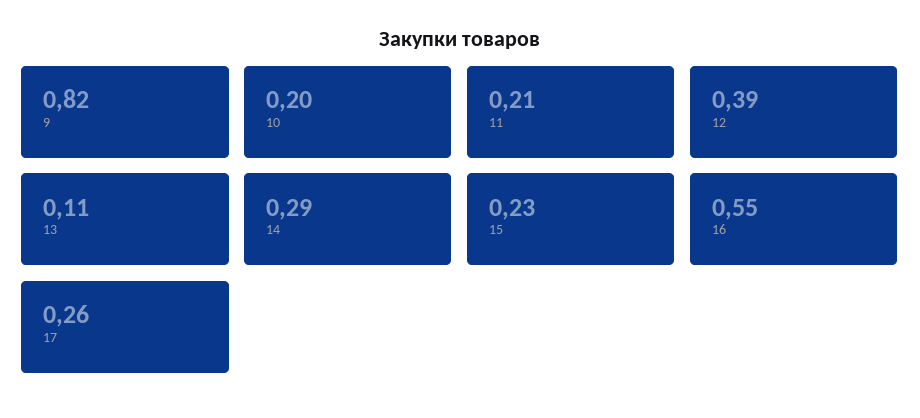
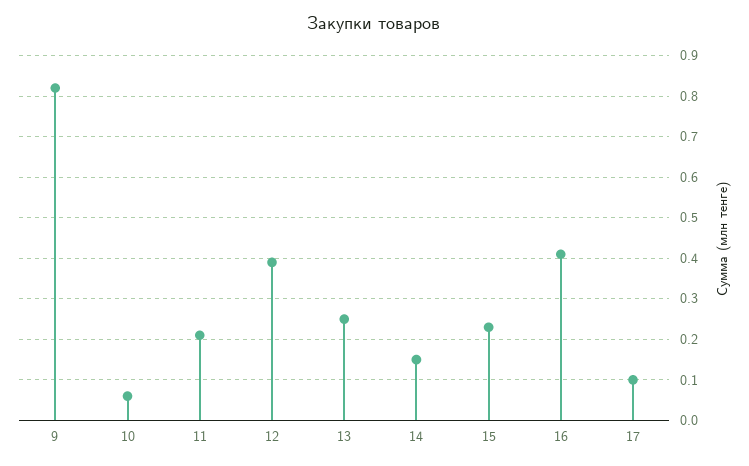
10: 0.2 -> 0.05
13: 0.11 -> 0.25
14: 0.29 -> 0.15
16: 0.55 -> 0.4
17: 0.26 -> 0.1

